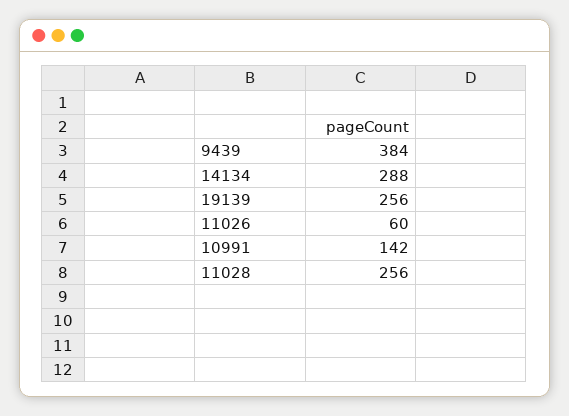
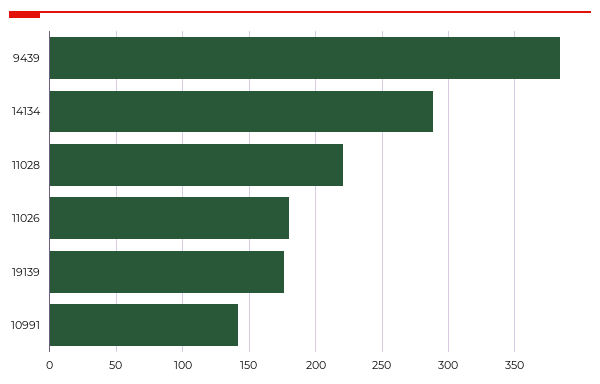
19139: 256 -> 175
11026: 60 -> 180
11028: 256 -> 220

